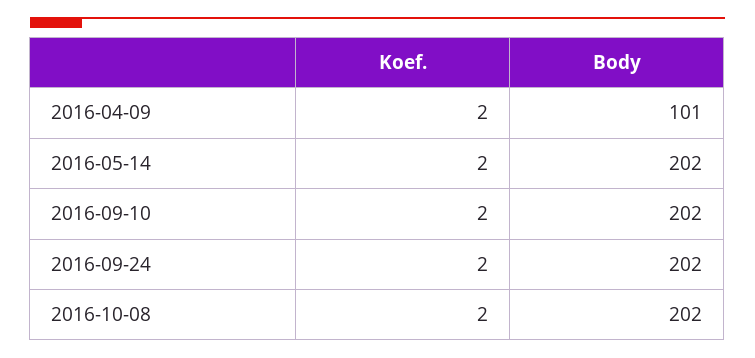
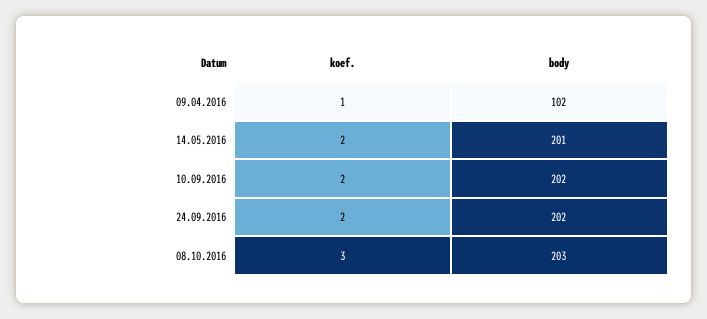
Koef., 2016-04-09: 2 -> 1
Body, 2016-04-09: 101 -> 102
Body, 2016-05-14: 202 -> 201
Koef., 2016-10-08: 2 -> 3
Body, 2016-10-08: 202 -> 203

